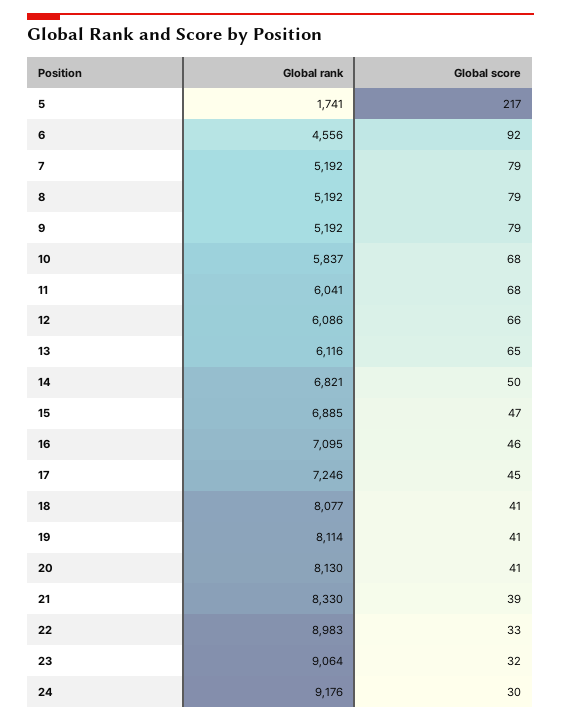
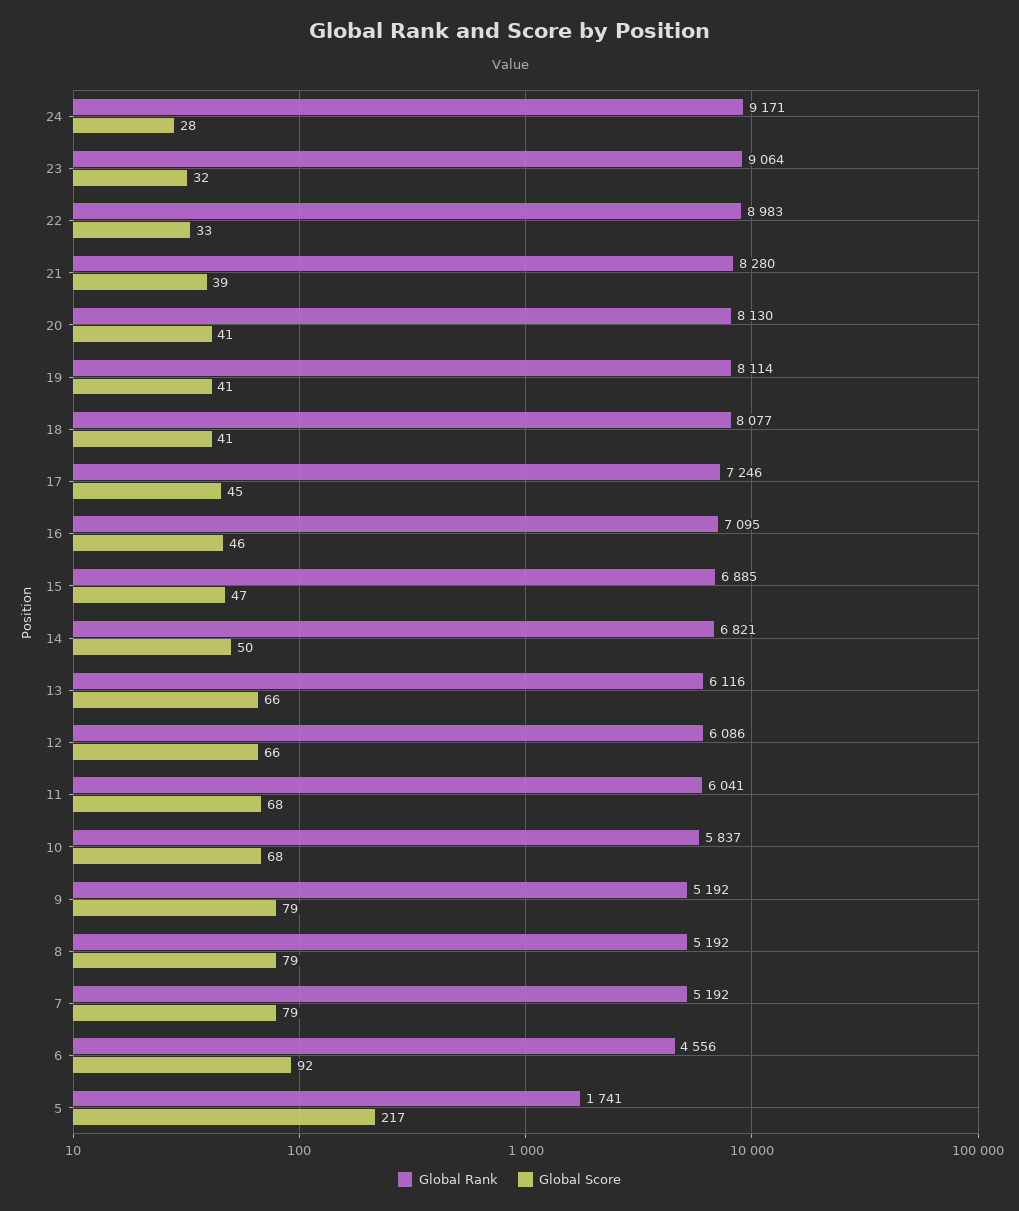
Global score, 13: 65 -> 66
Global rank, 21: 8330 -> 8280
Global rank, 24: 9176 -> 9171
Global score, 24: 30 -> 28

